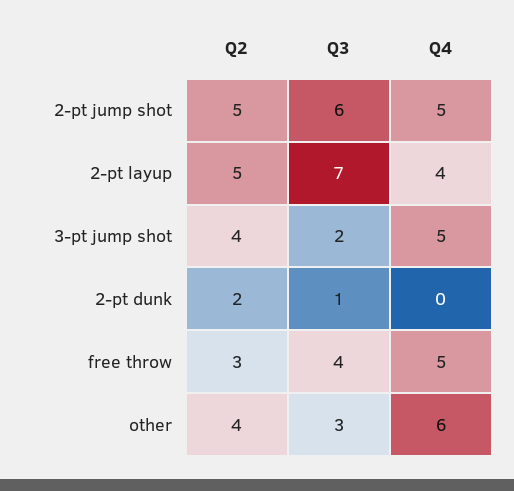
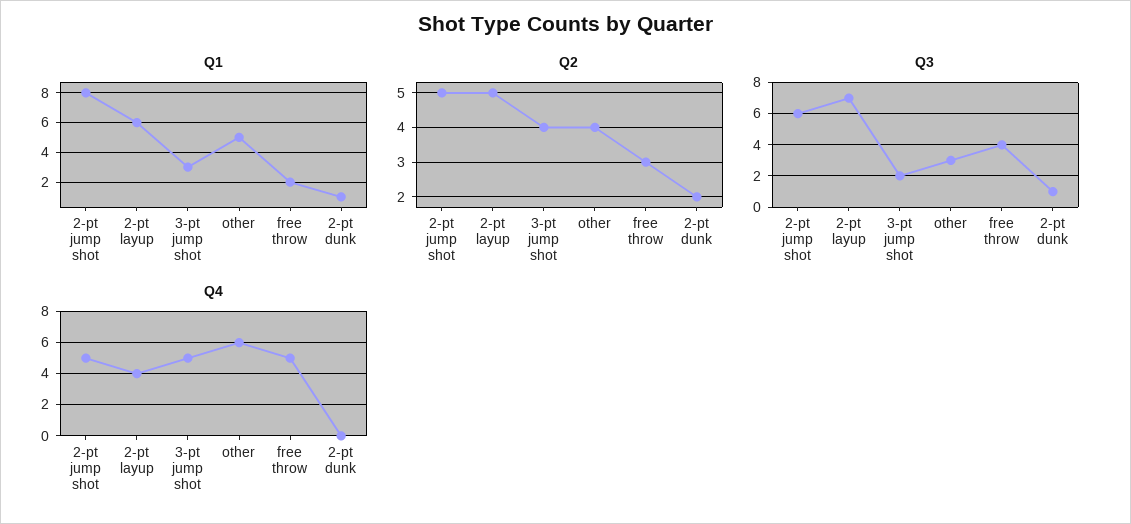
Q1, 2-pt jump shot: none -> 8
Q1, 2-pt layup: none -> 6
Q1, 3-pt jump shot: none -> 3
Q1, other: none -> 5
Q1, free throw: none -> 2
Q1, 2-pt dunk: none -> 1

